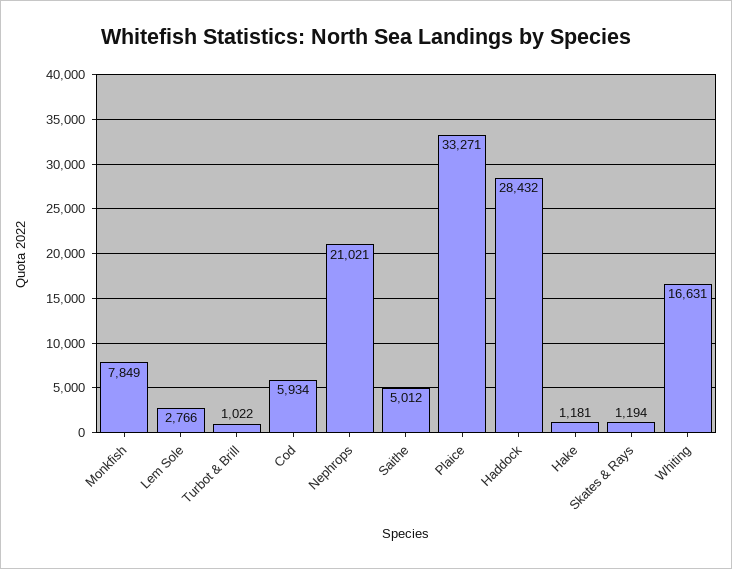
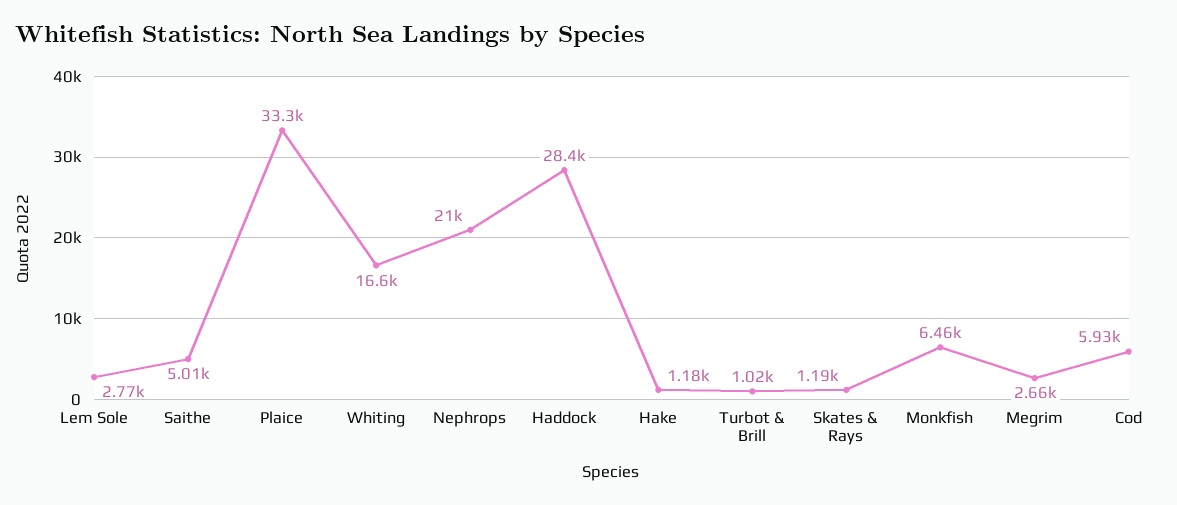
Monkfish: 7849 -> 6460
Megrim: none -> 2660

